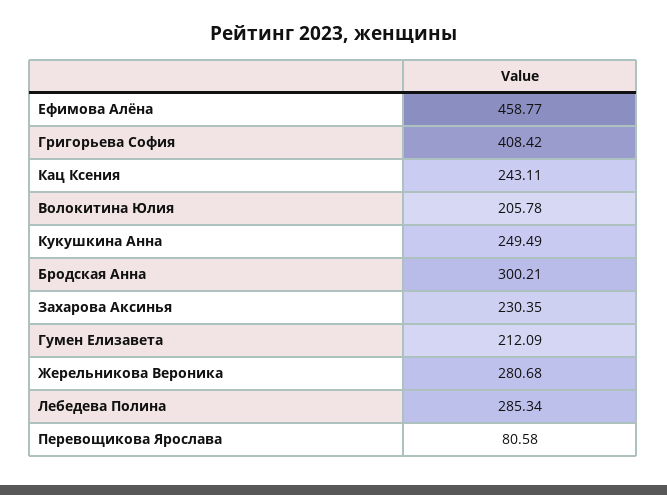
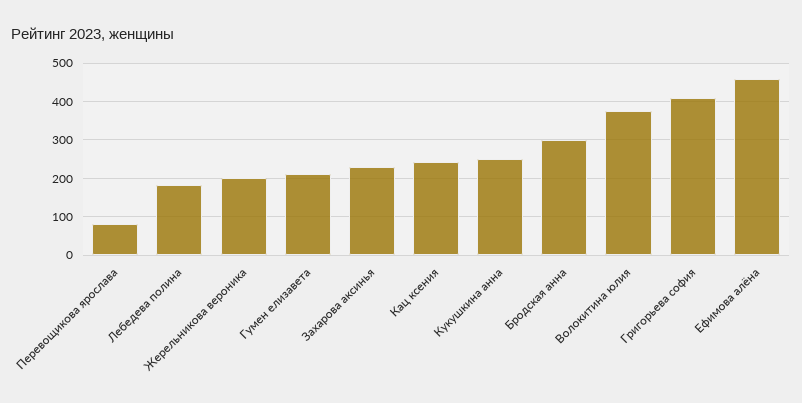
Волокитина Юлия: 205.78 -> 380
Жерельникова Вероника: 280.68 -> 200
Лебедева Полина: 285.34 -> 180

